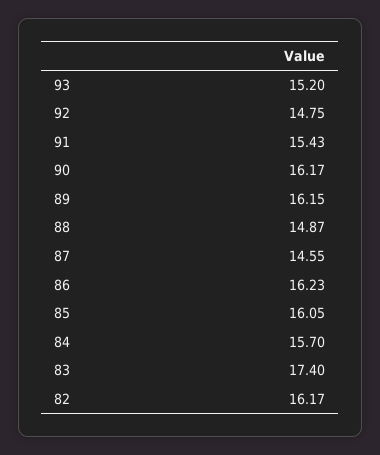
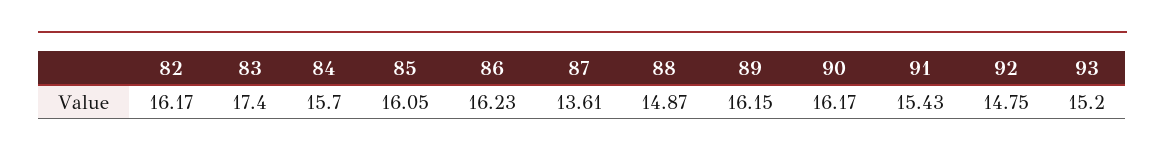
87: 14.55 -> 13.61

